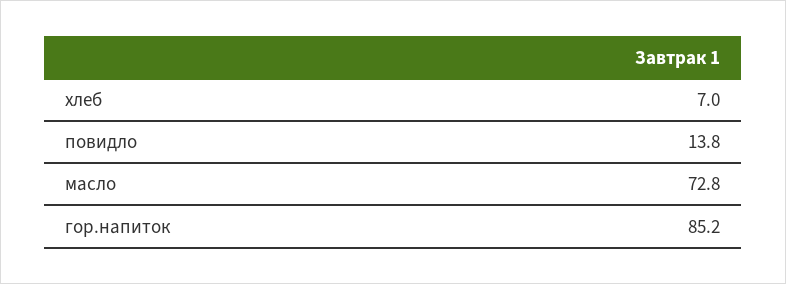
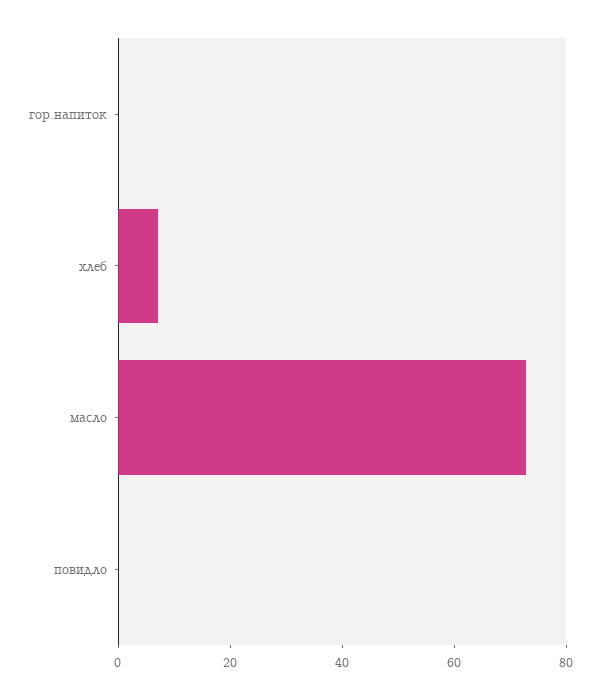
повидло: 13.8 -> 0
гор.напиток: 85.2 -> 0

